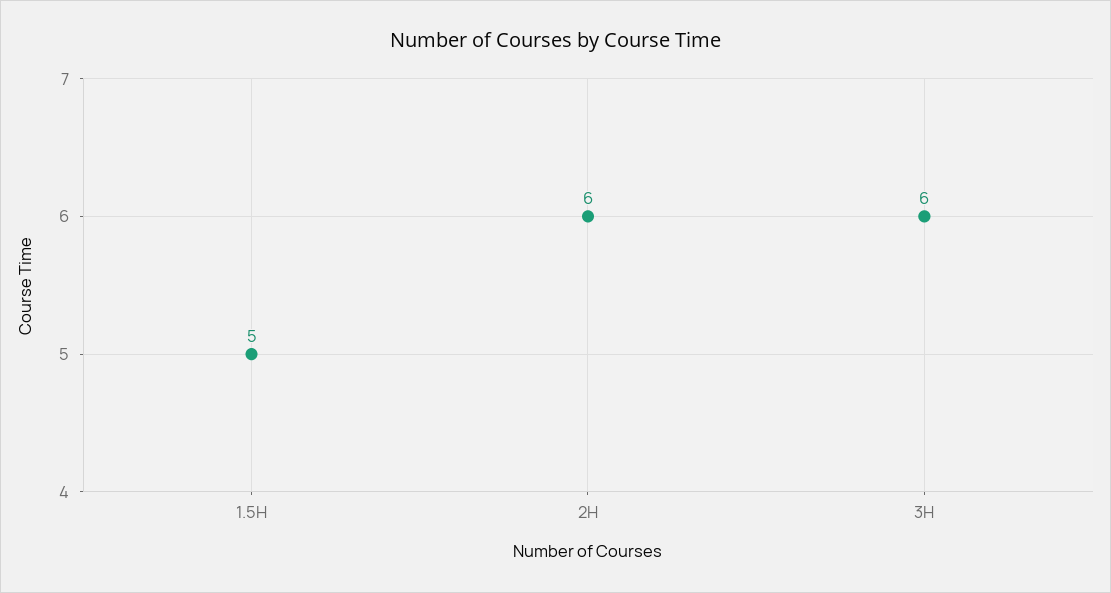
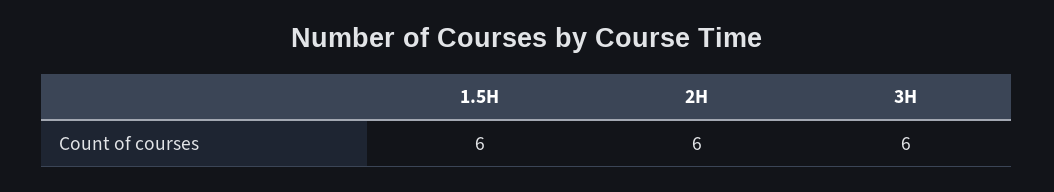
1.5H: 5 -> 6

